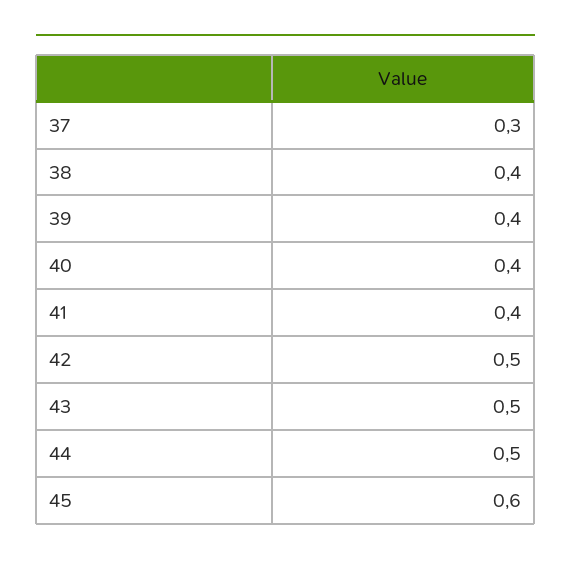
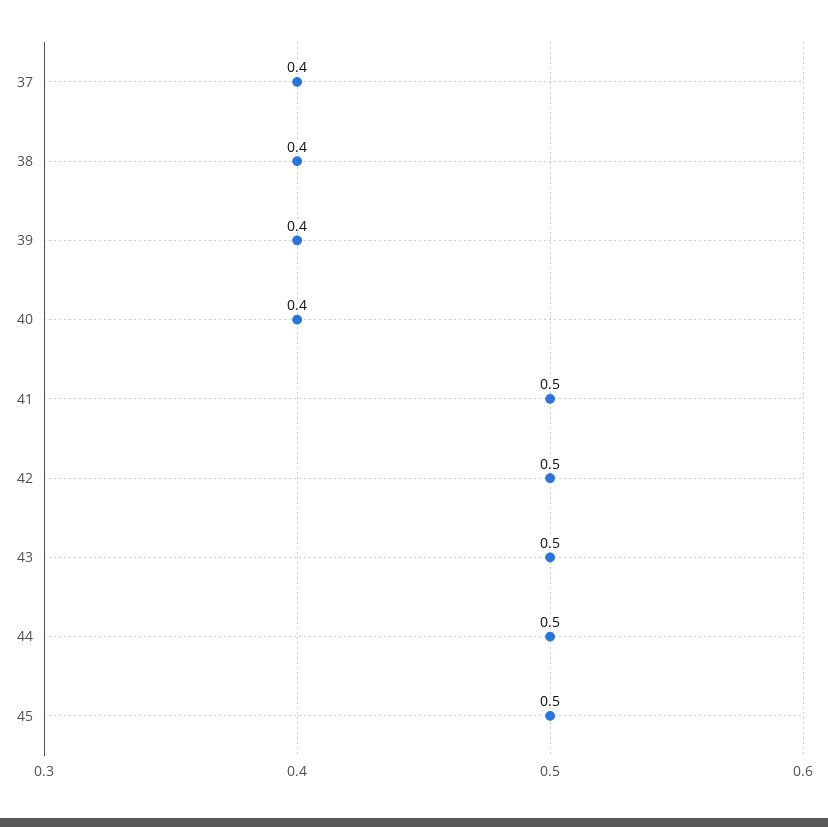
37: 0.3 -> 0.4
41: 0.4 -> 0.5
45: 0.6 -> 0.5

